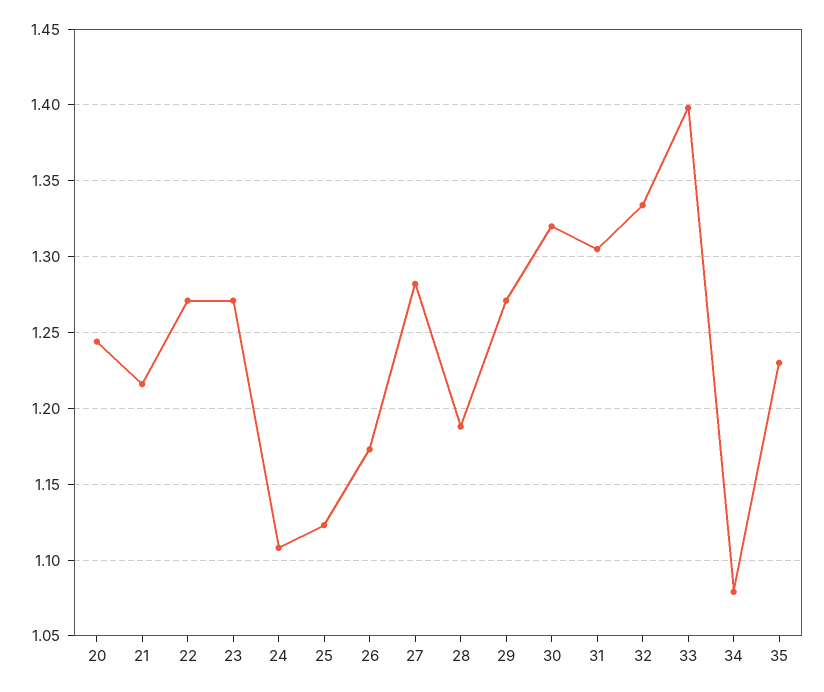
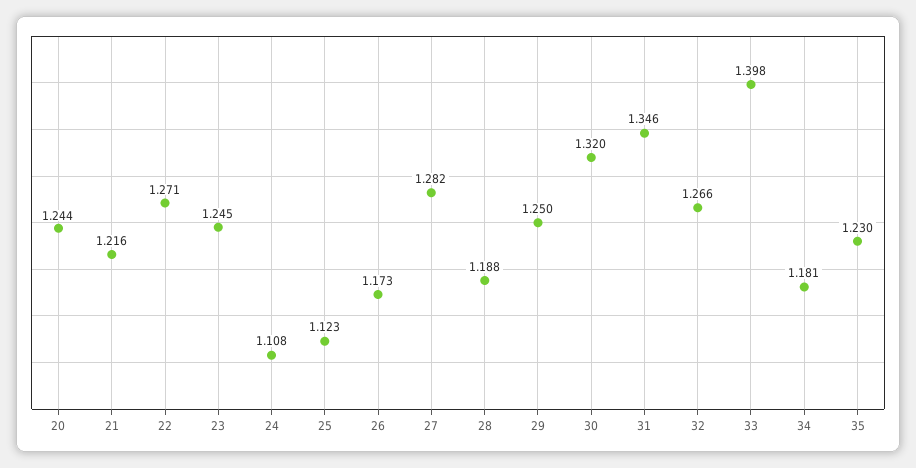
23: 1.27 -> 1.245
29: 1.27 -> 1.25
31: 1.305 -> 1.346
32: 1.335 -> 1.266
34: 1.08 -> 1.181

